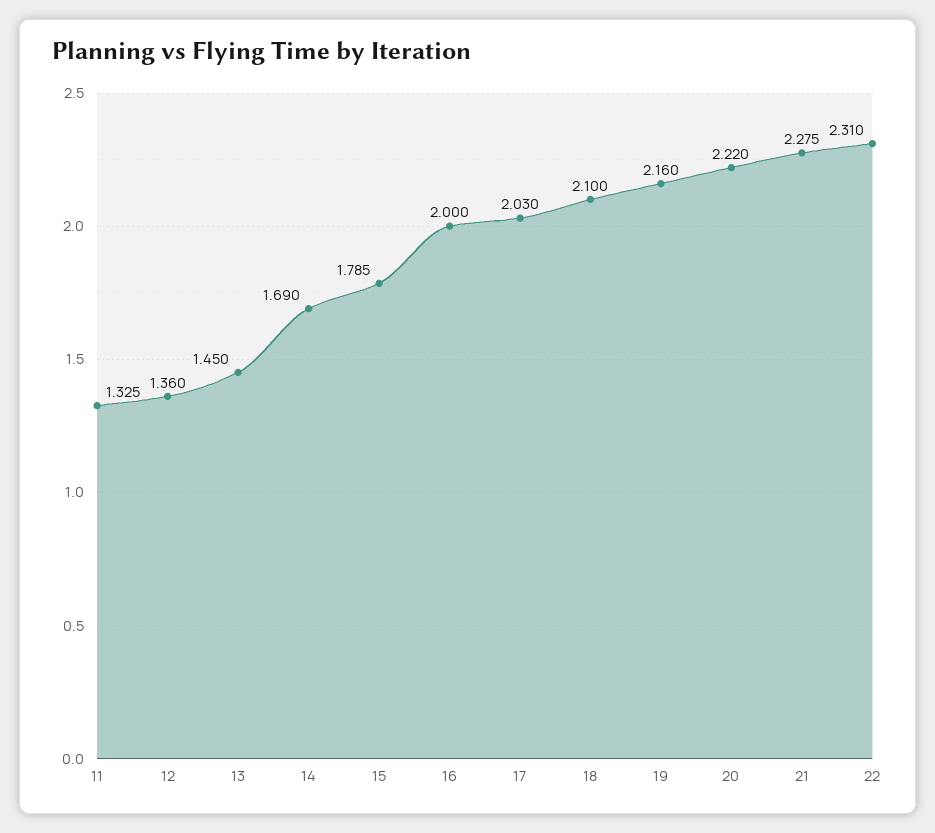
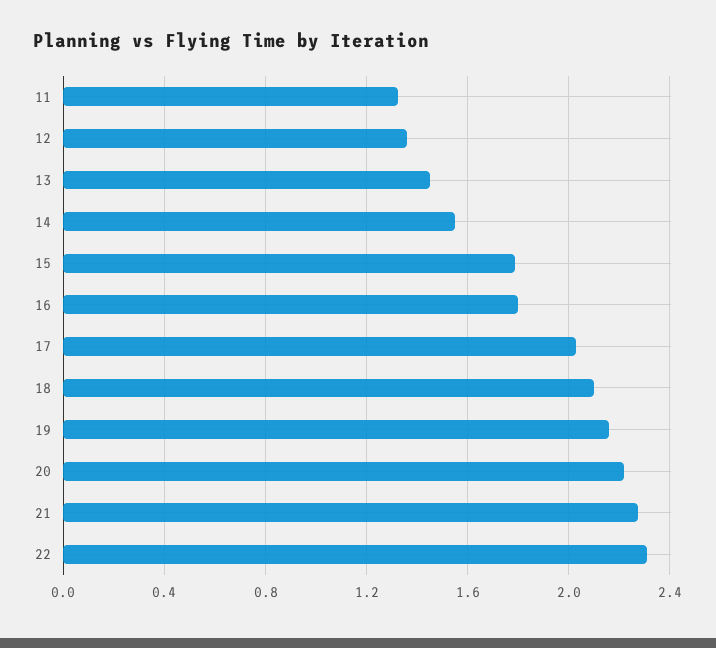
14: 1.69 -> 1.55
16: 2 -> 1.8

